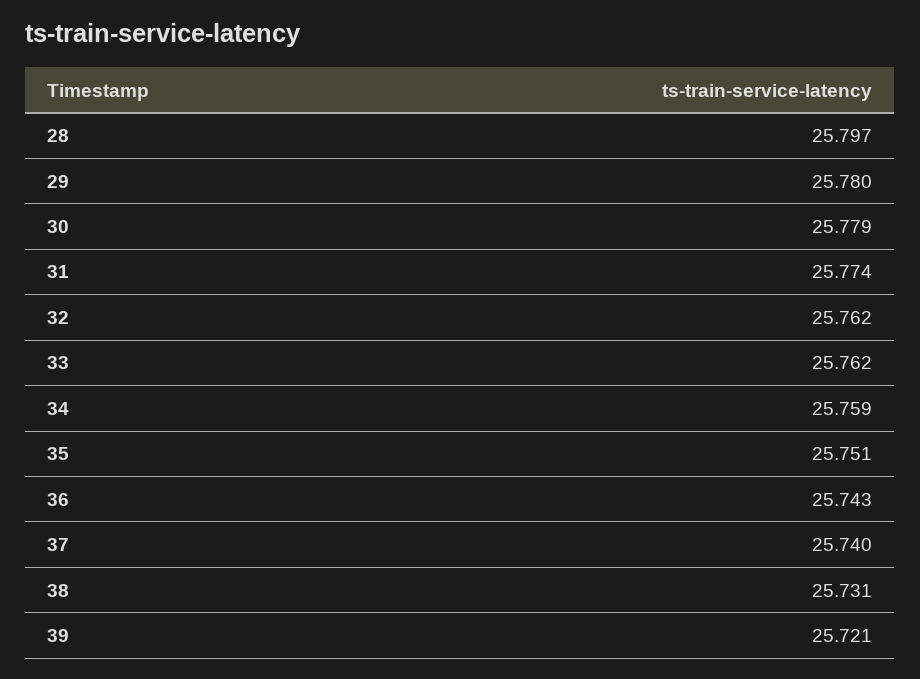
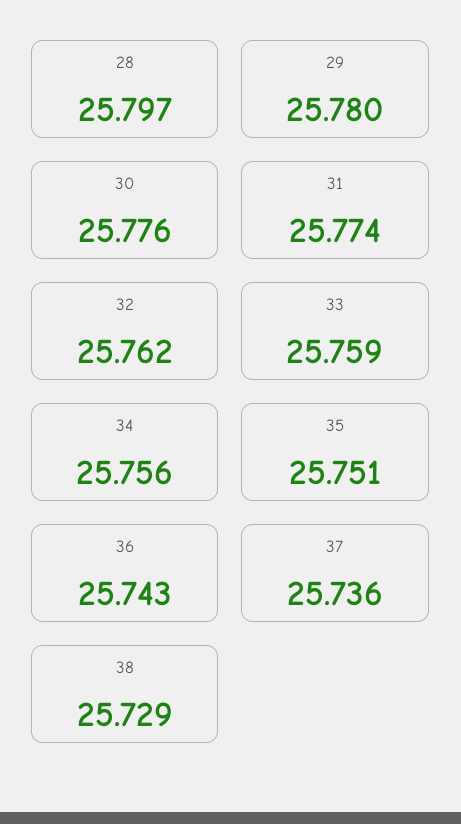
30: 25.779 -> 25.776
33: 25.762 -> 25.759
34: 25.759 -> 25.756
37: 25.74 -> 25.736
38: 25.731 -> 25.729
39: 25.721 -> none

